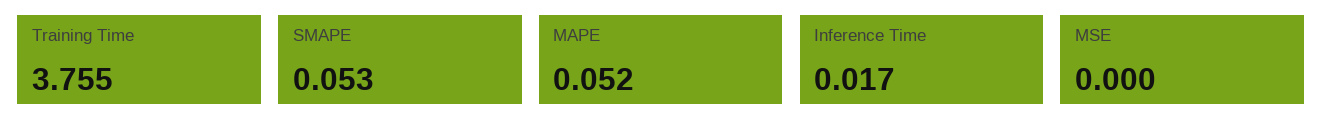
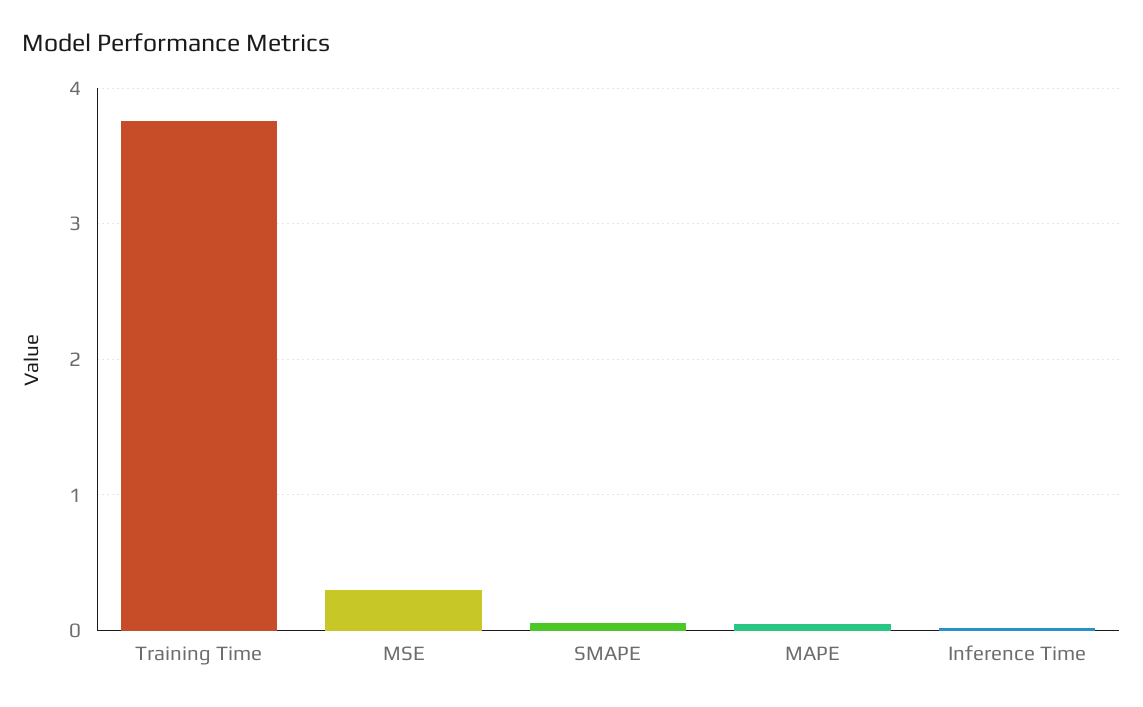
MSE: 0 -> 0.3

